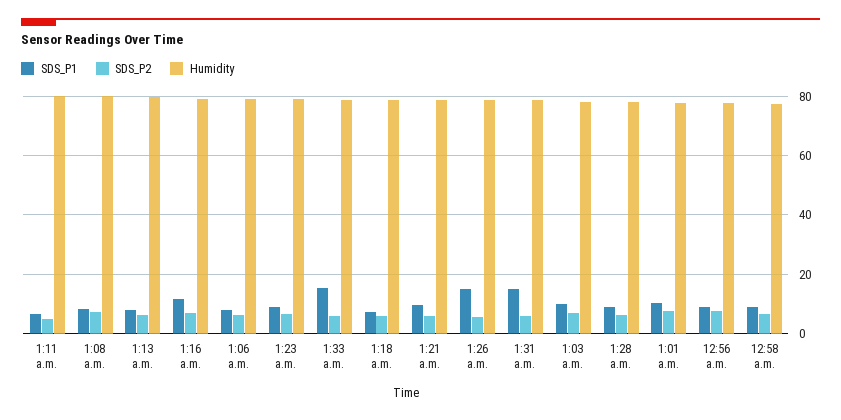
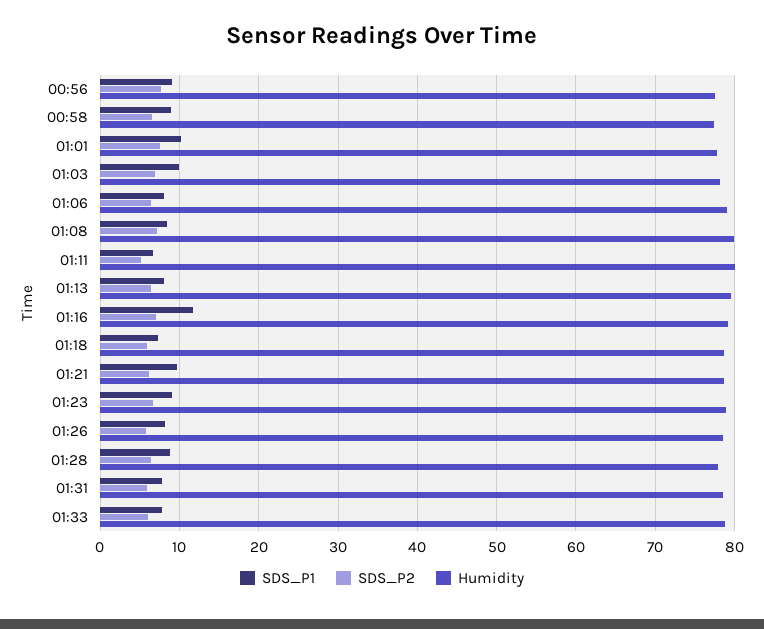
SDS_P1, 1:33 a.m.: 15 -> 8
SDS_P1, 1:26 a.m.: 15 -> 8
SDS_P1, 1:31 a.m.: 15 -> 8

